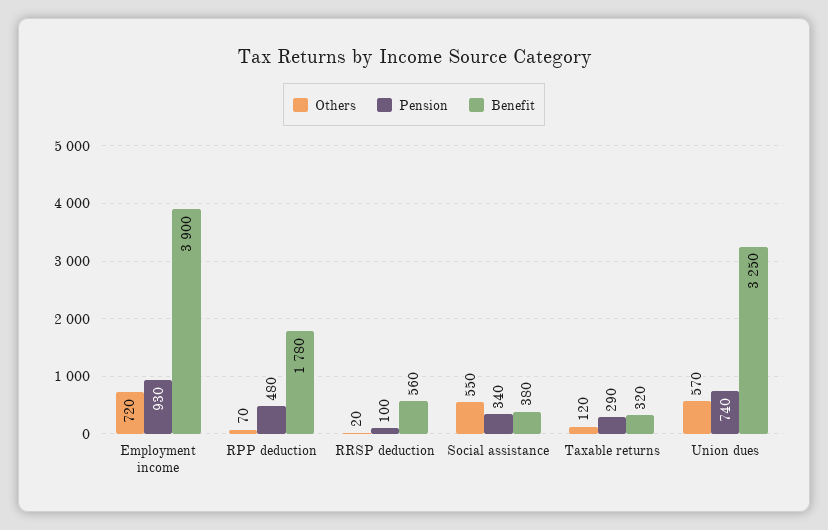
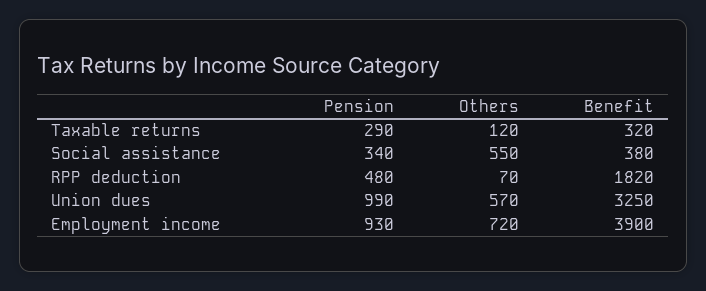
Benefit, RPP deduction: 1780 -> 1820
Others, RRSP deduction: 20 -> none
Pension, RRSP deduction: 100 -> none
Benefit, RRSP deduction: 560 -> none
Pension, Union dues: 740 -> 990

